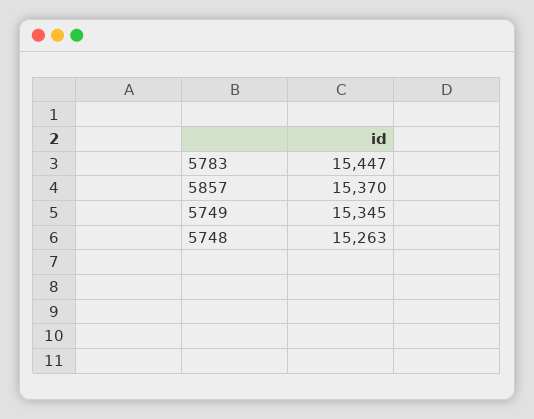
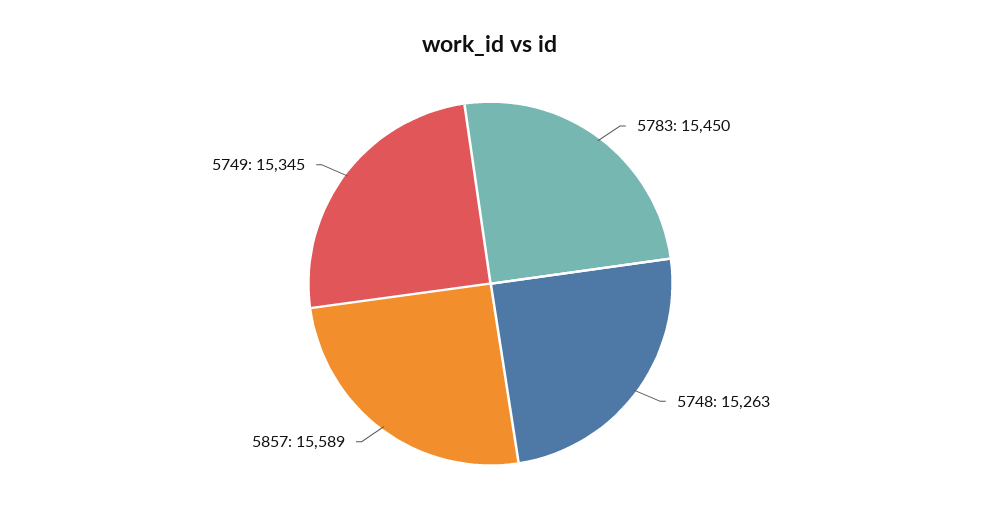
5783: 15447 -> 15450
5857: 15370 -> 15589

